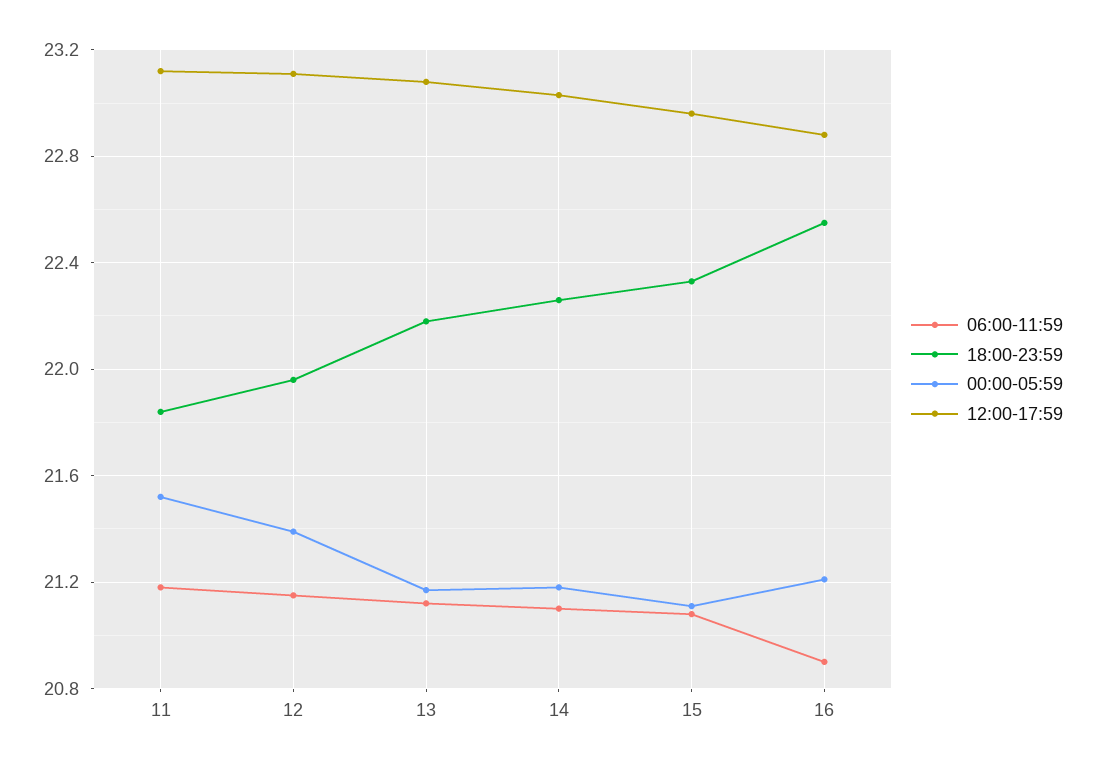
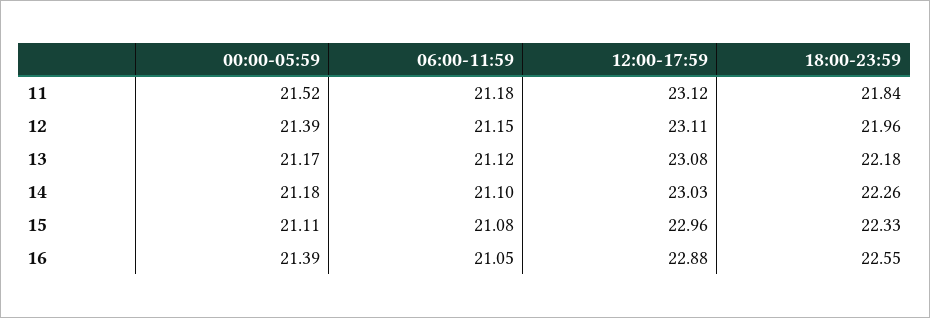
06:00-11:59, 16: 20.9 -> 21.05
00:00-05:59, 16: 21.2 -> 21.39

